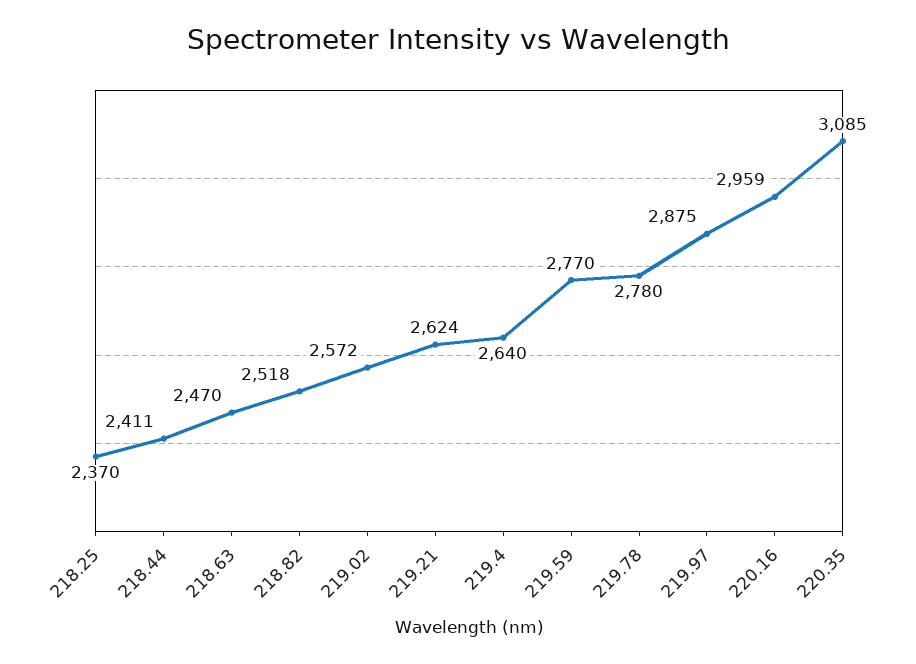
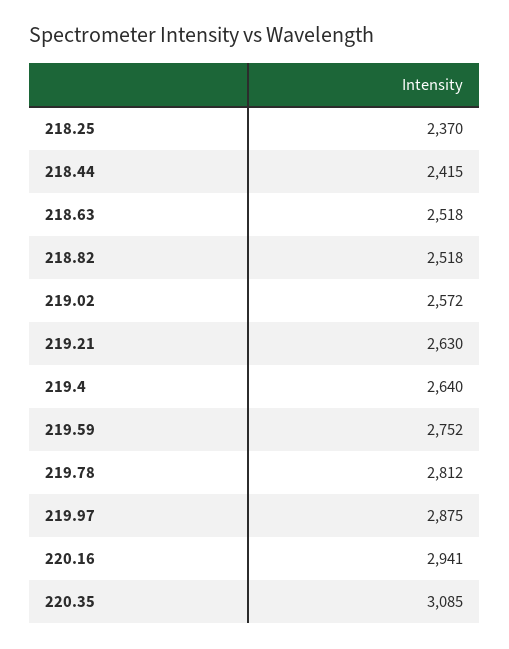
218.44: 2411 -> 2415
218.63: 2470 -> 2518
219.21: 2624 -> 2630
219.59: 2770 -> 2752
219.78: 2780 -> 2812
220.16: 2959 -> 2941

